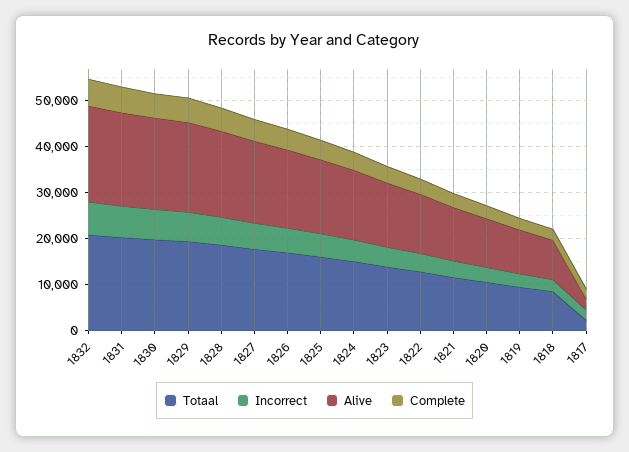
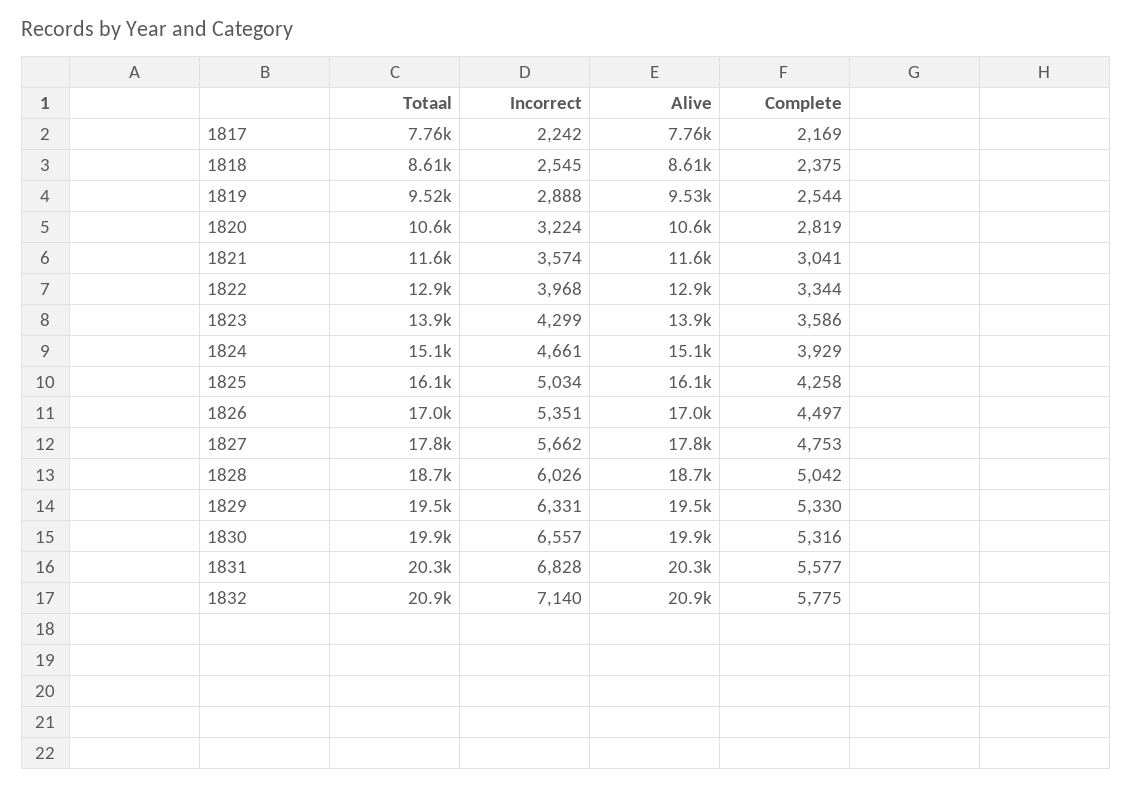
Totaal, 1817: 2000 -> 7760
Alive, 1817: 2000 -> 7760

